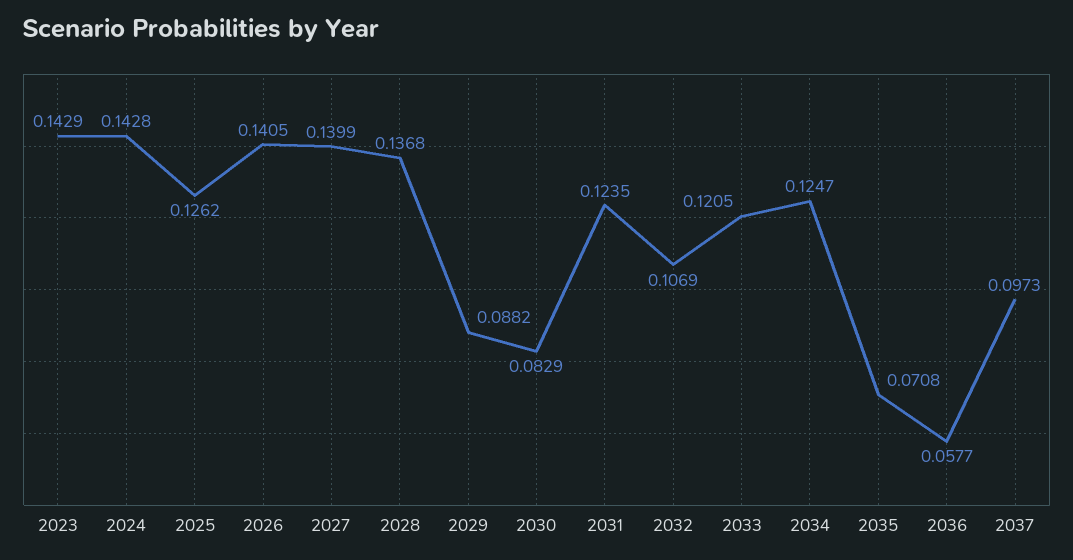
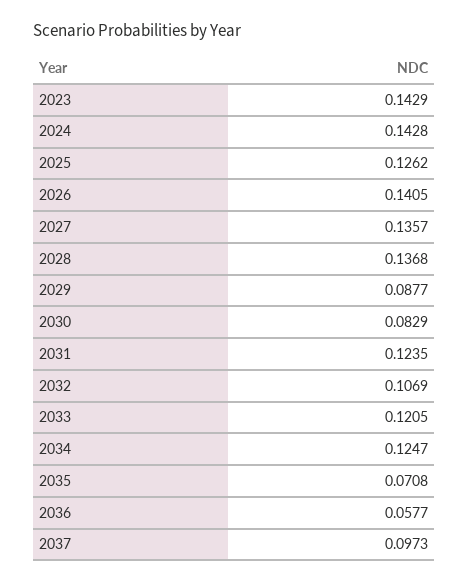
2027: 0.1399 -> 0.1357
2029: 0.0882 -> 0.0877

